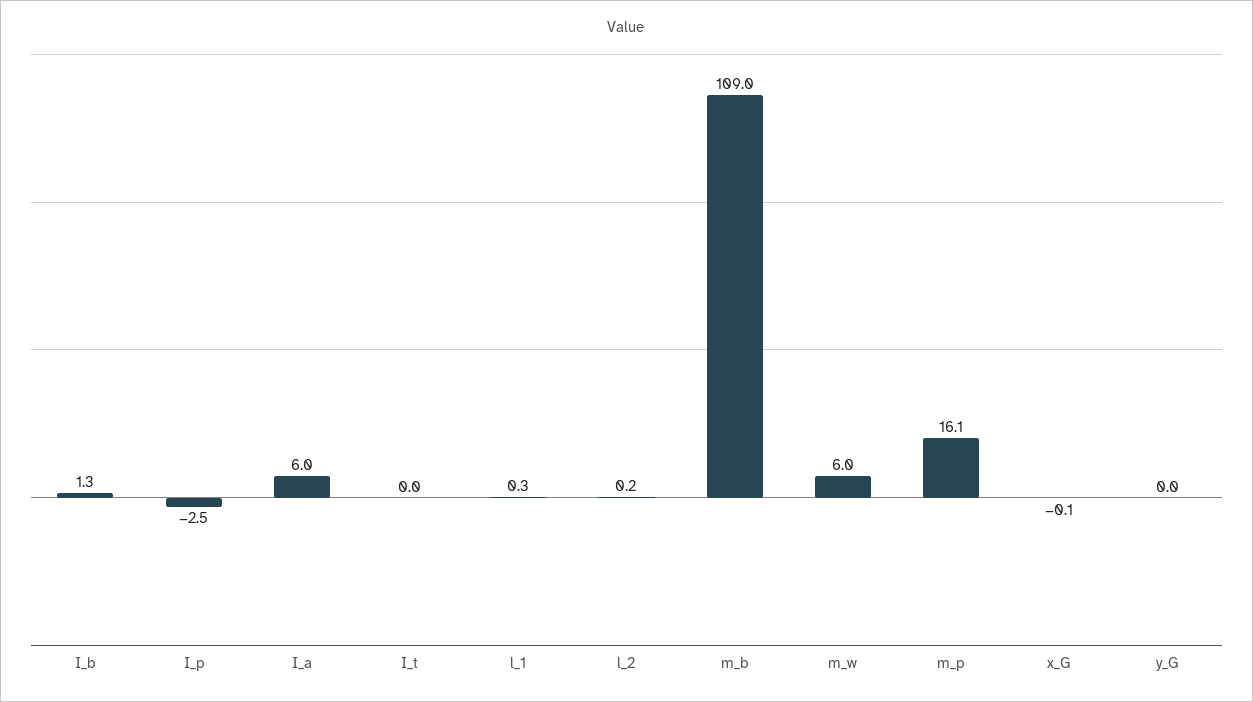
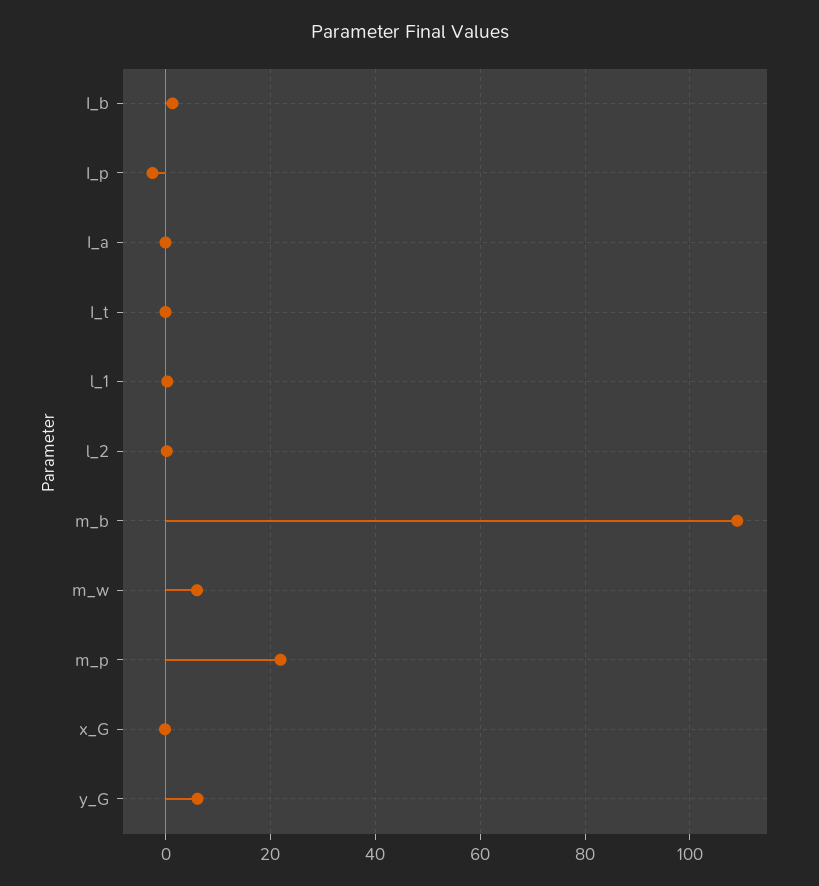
I_a: 6 -> 0
m_p: 16.1 -> 22
y_G: 0 -> 6

